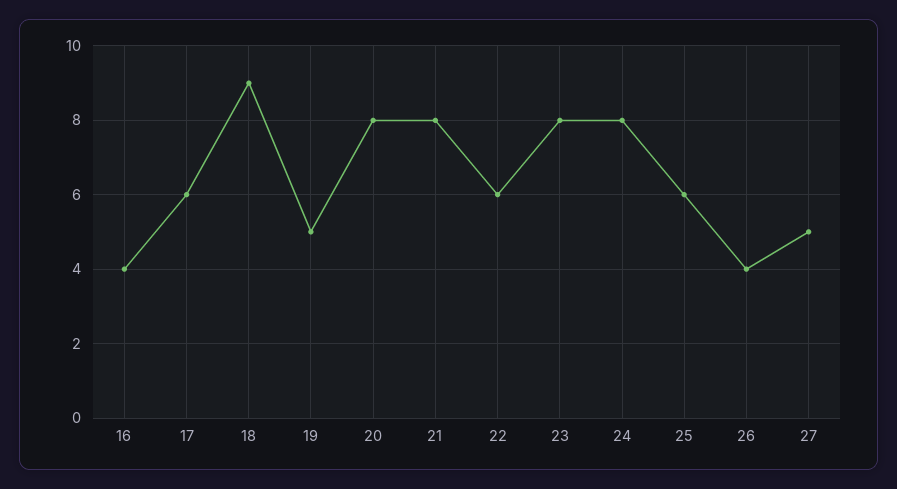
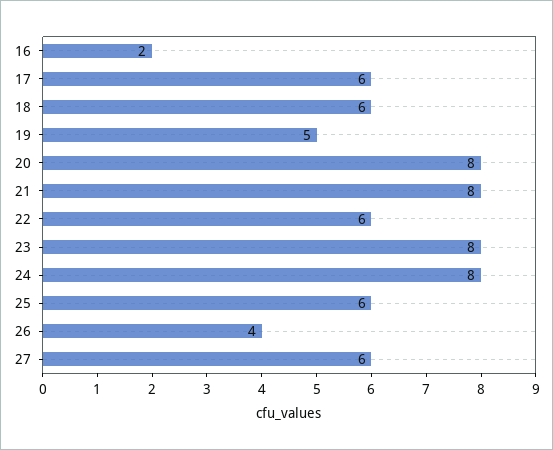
16: 4 -> 2
18: 9 -> 6
27: 5 -> 6

